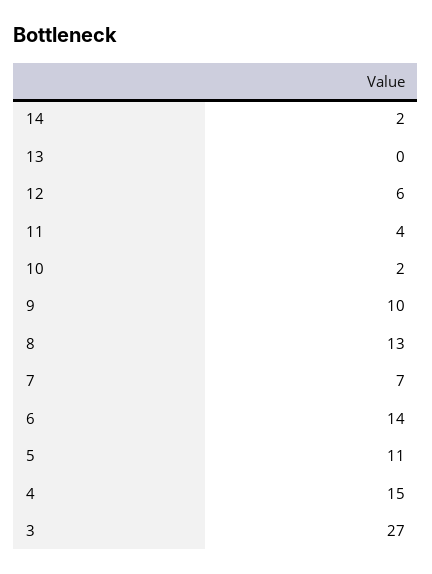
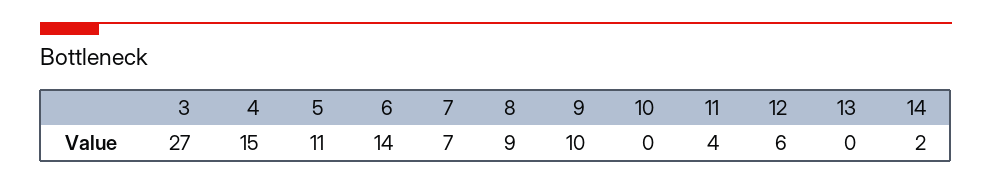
10: 2 -> 0
8: 13 -> 9

